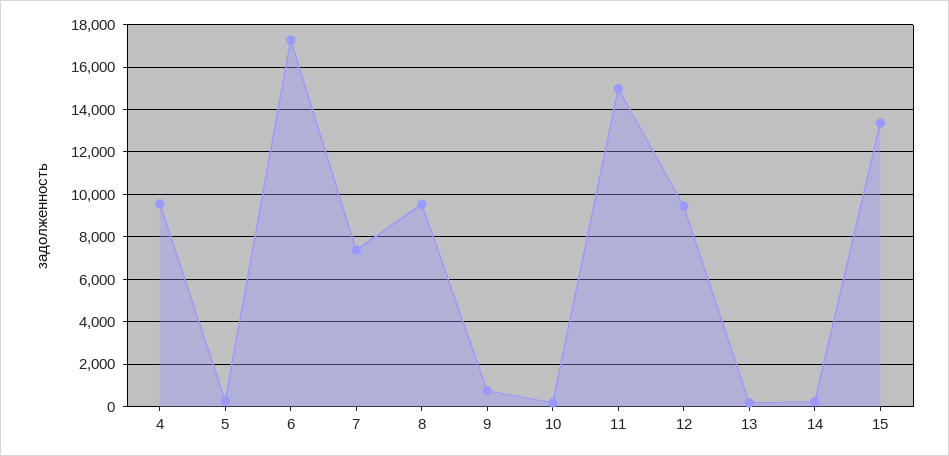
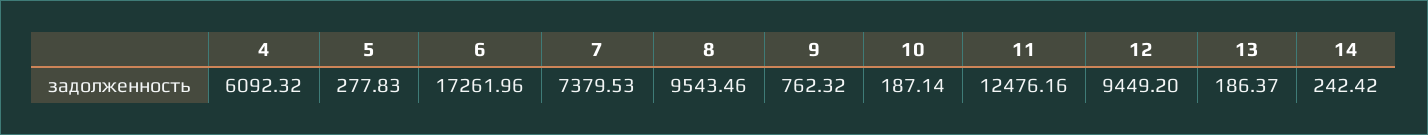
4: 9500 -> 6092.32
11: 15000 -> 12476.16
15: 13500 -> none

